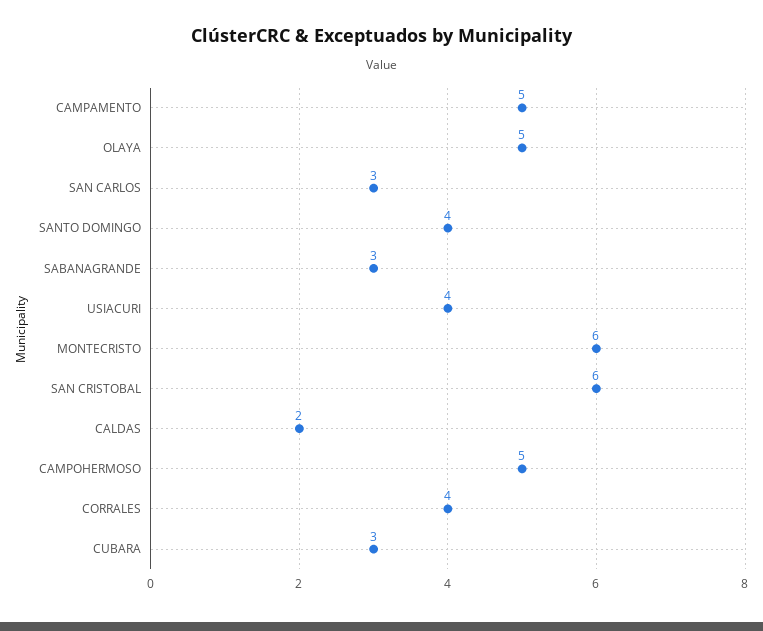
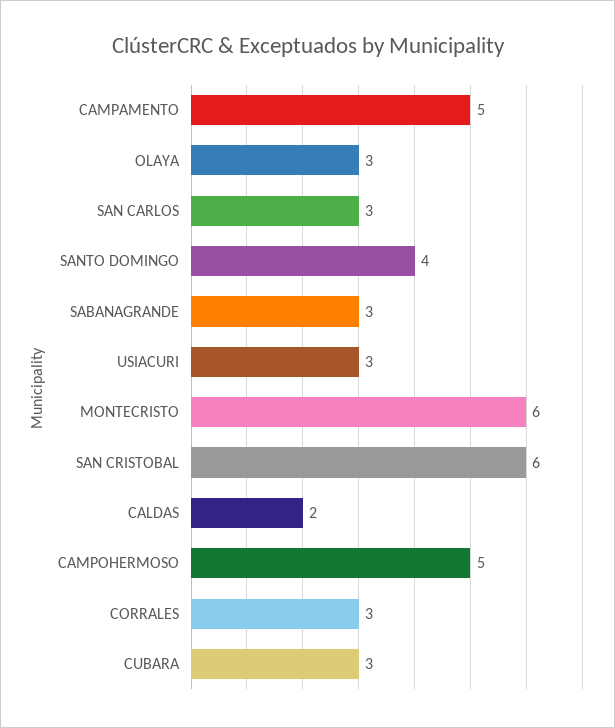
OLAYA: 5 -> 3
USIACURI: 4 -> 3
CORRALES: 4 -> 3

